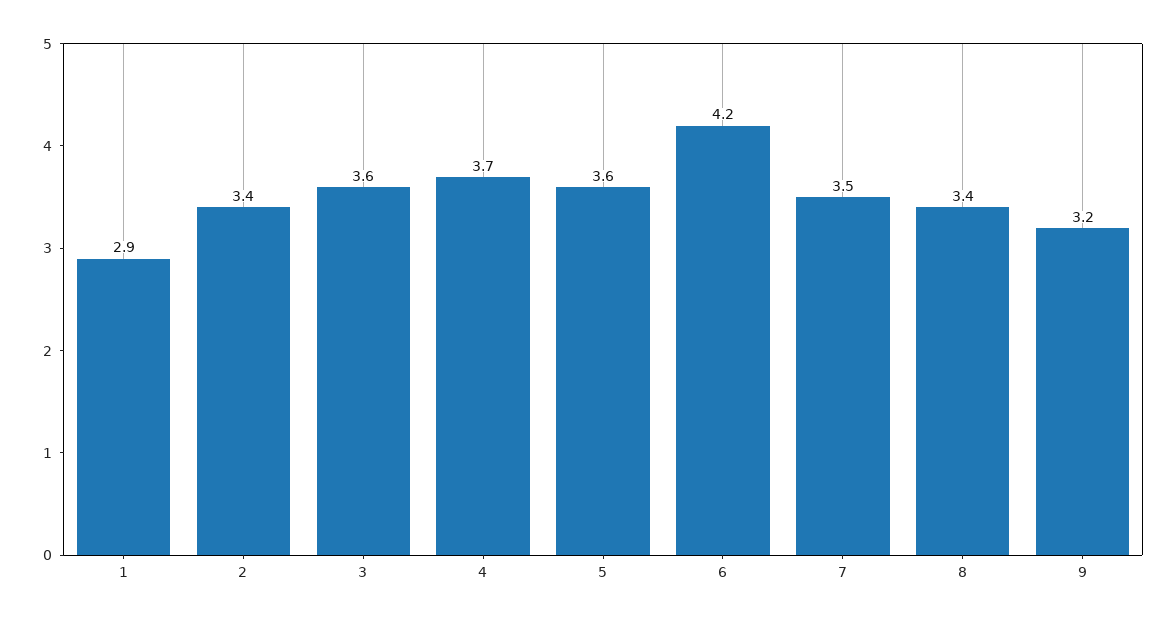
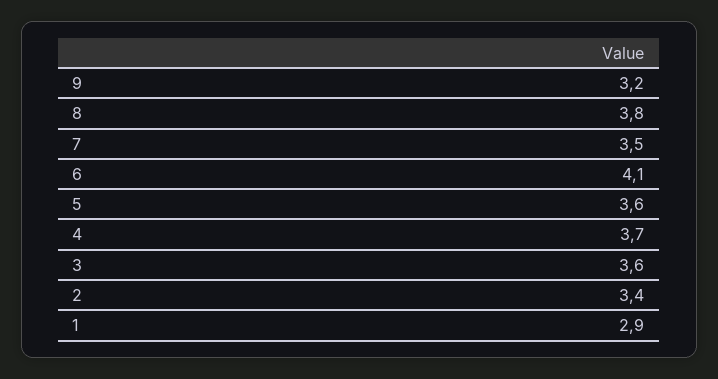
6: 4.2 -> 4.1
8: 3.4 -> 3.8

